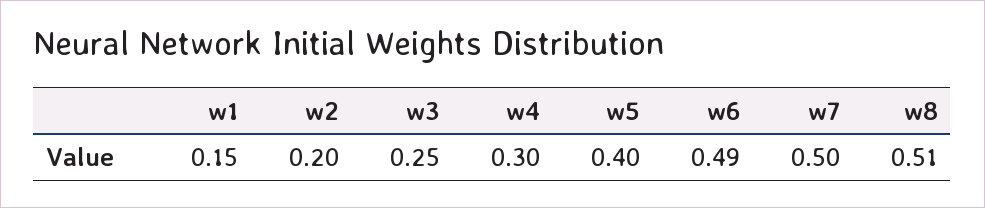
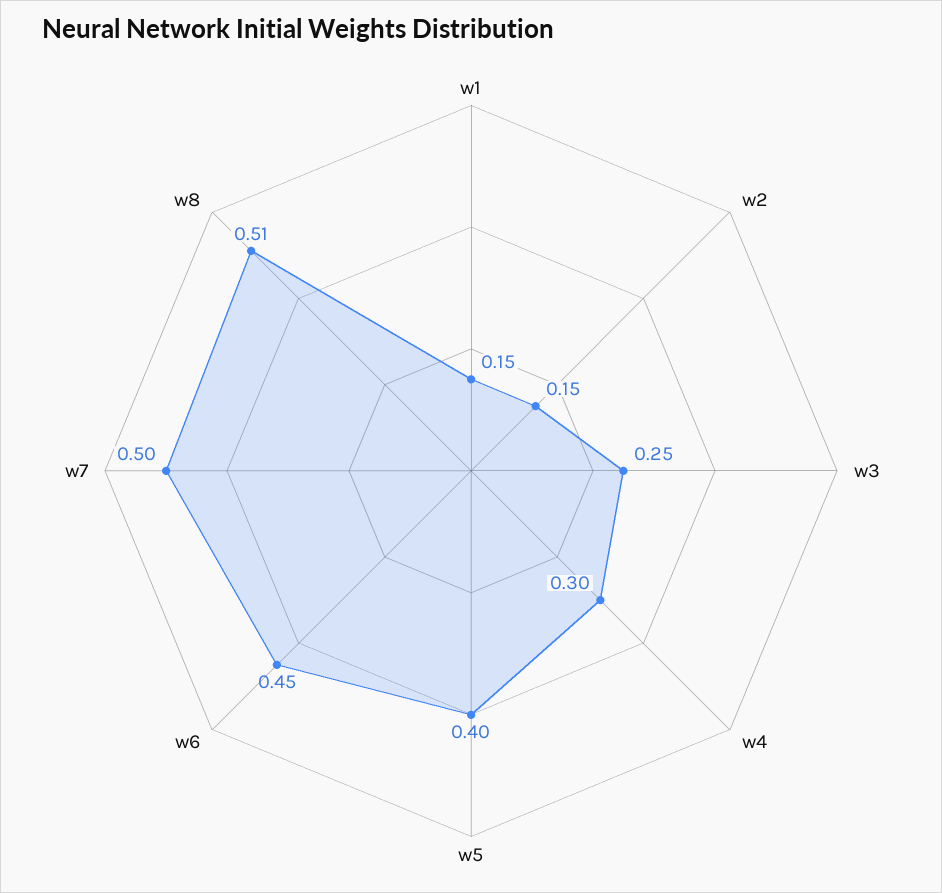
w2: 0.2 -> 0.15
w6: 0.49 -> 0.45

